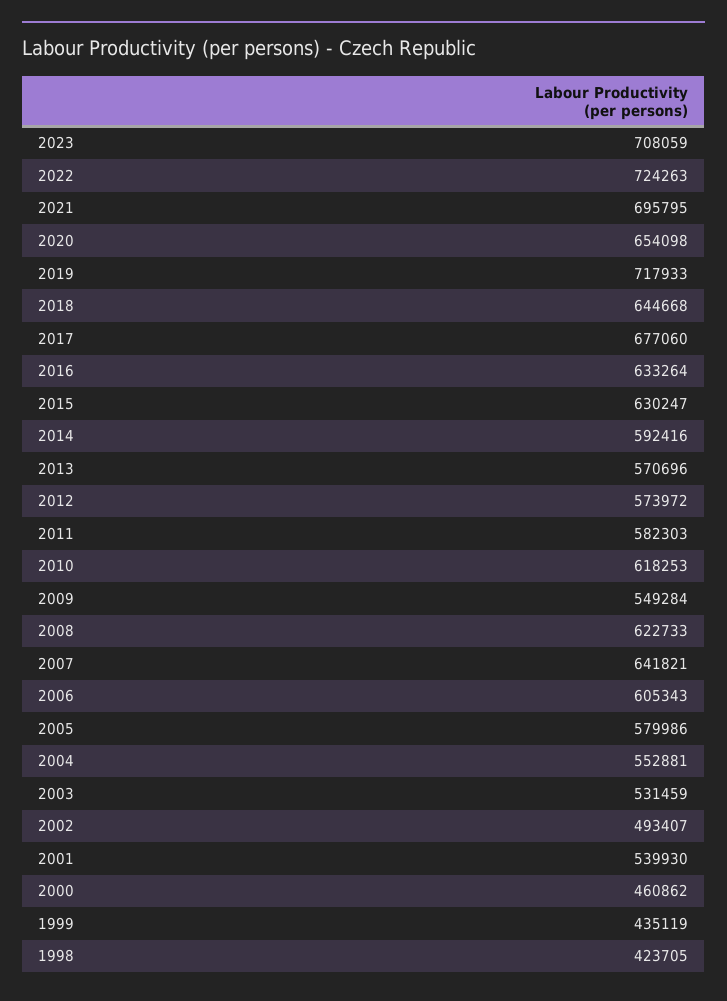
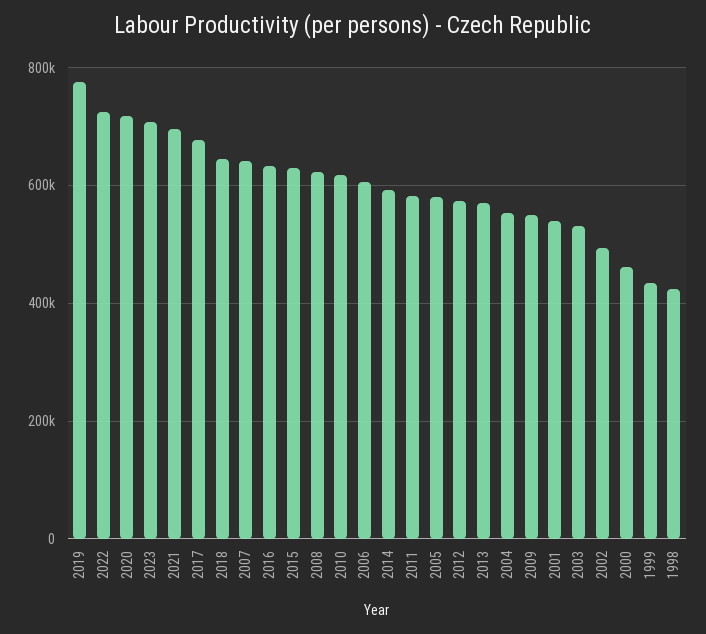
2020: 654098 -> 720000
2019: 717933 -> 780000

